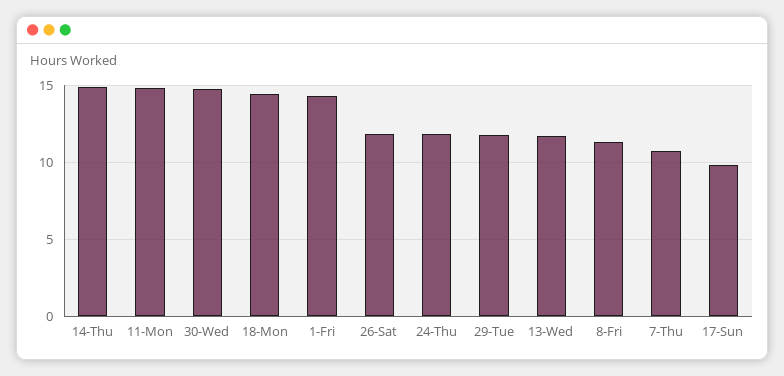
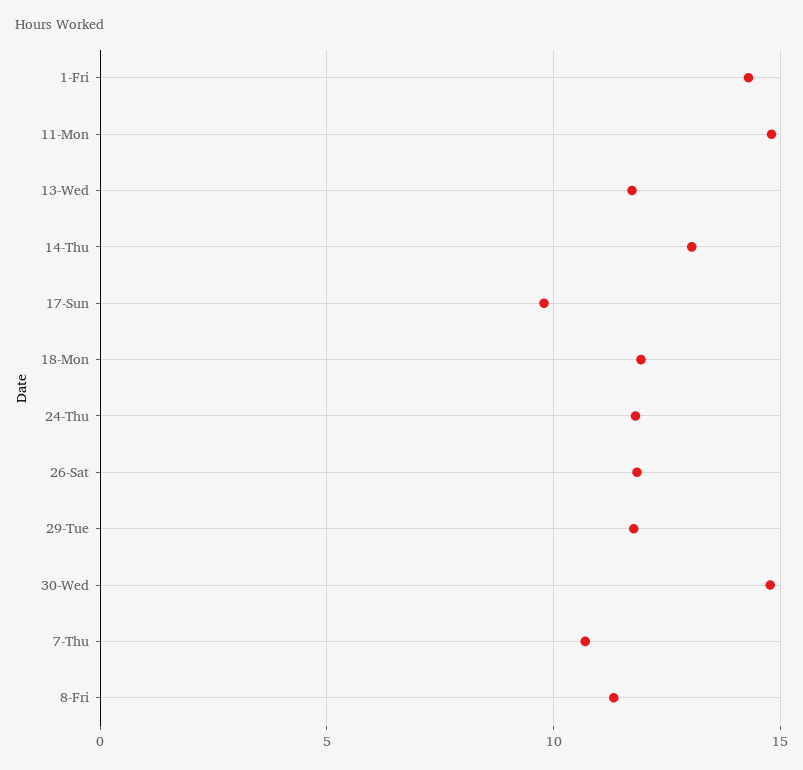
14-Thu: 15 -> 13
18-Mon: 14.5 -> 12

